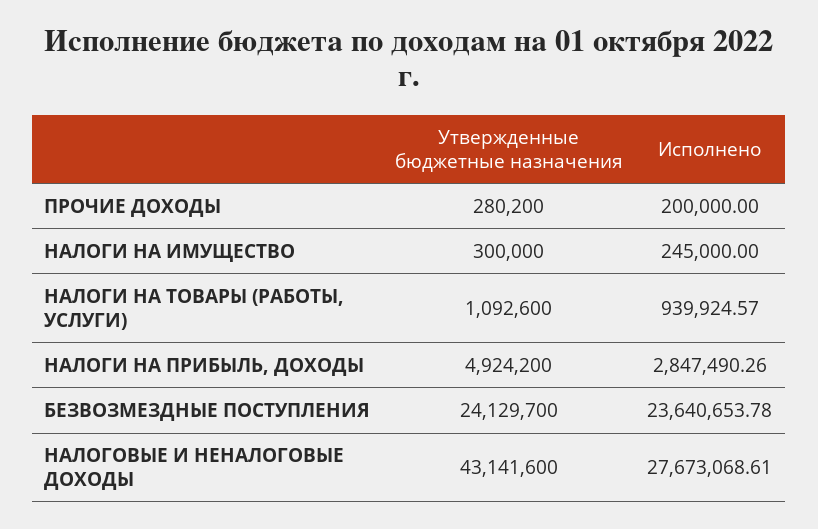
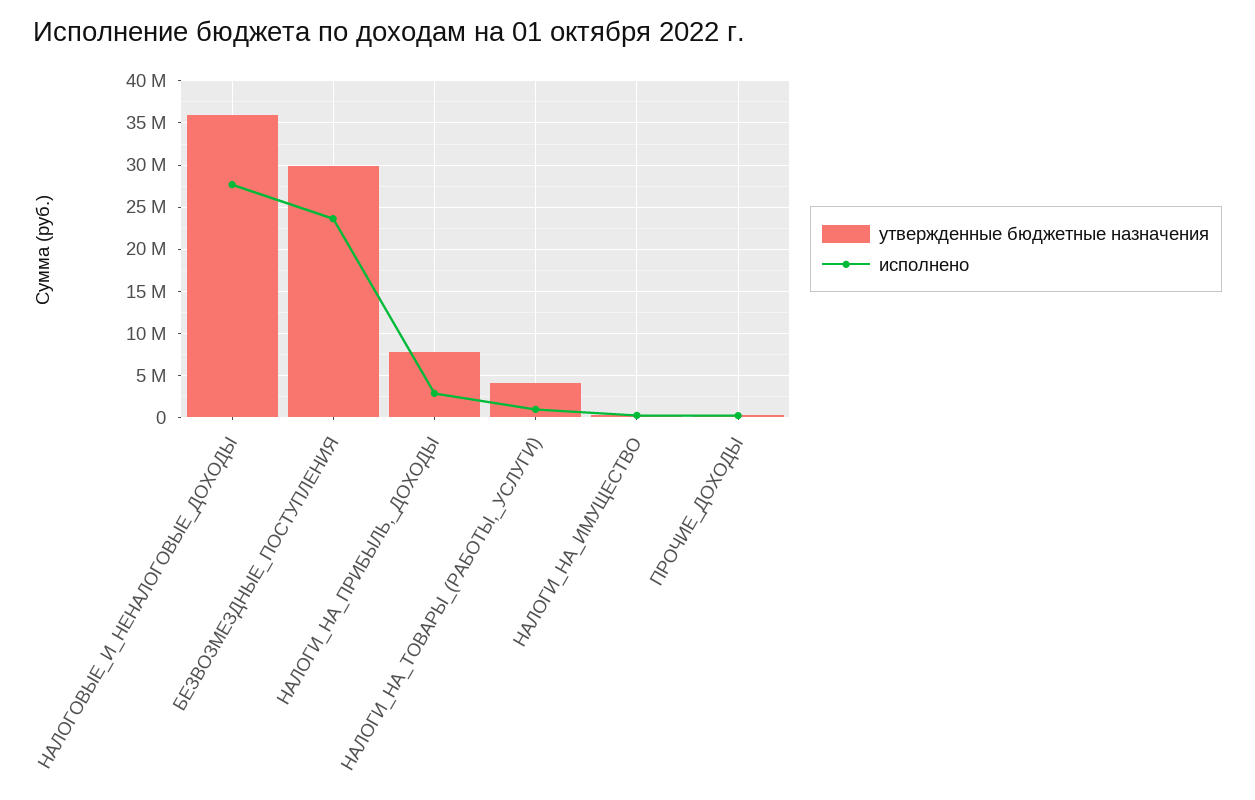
Утвержденные бюджетные назначения, НАЛОГИ НА ТОВАРЫ (РАБОТЫ, УСЛУГИ): 1092600 -> 4000000
Утвержденные бюджетные назначения, НАЛОГИ НА ПРИБЫЛЬ, ДОХОДЫ: 4924200 -> 8000000
Утвержденные бюджетные назначения, БЕЗВОЗМЕЗДНЫЕ ПОСТУПЛЕНИЯ: 24129700 -> 30000000
Утвержденные бюджетные назначения, НАЛОГОВЫЕ И НЕНАЛОГОВЫЕ ДОХОДЫ: 43141600 -> 36000000

